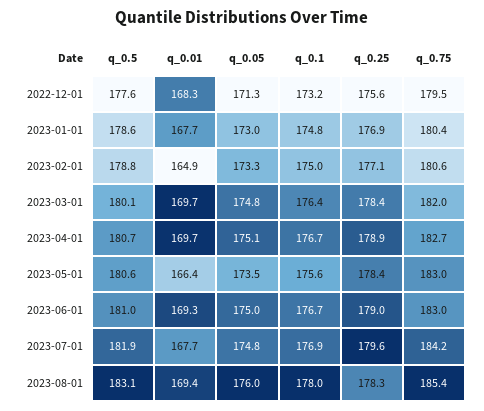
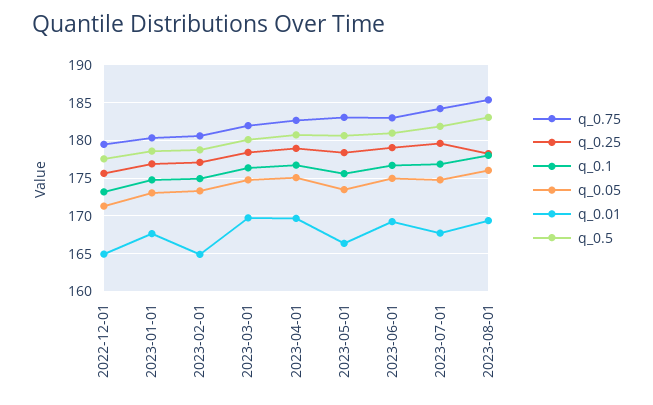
q_0.01, 2022-12-01: 168.3 -> 165

